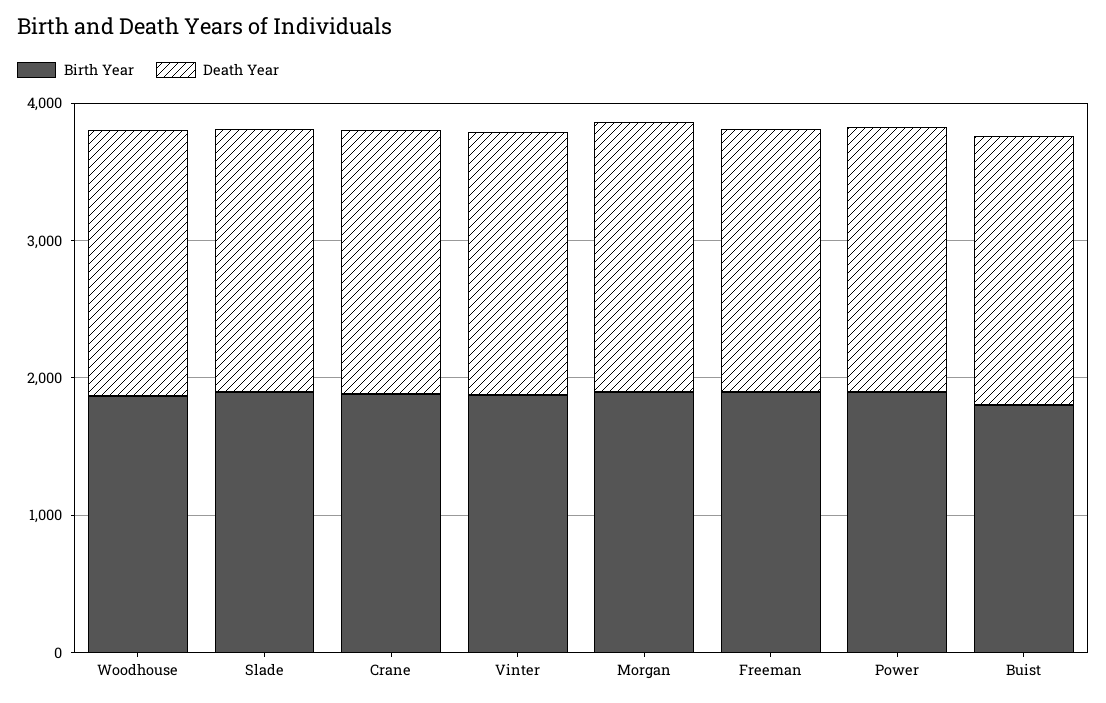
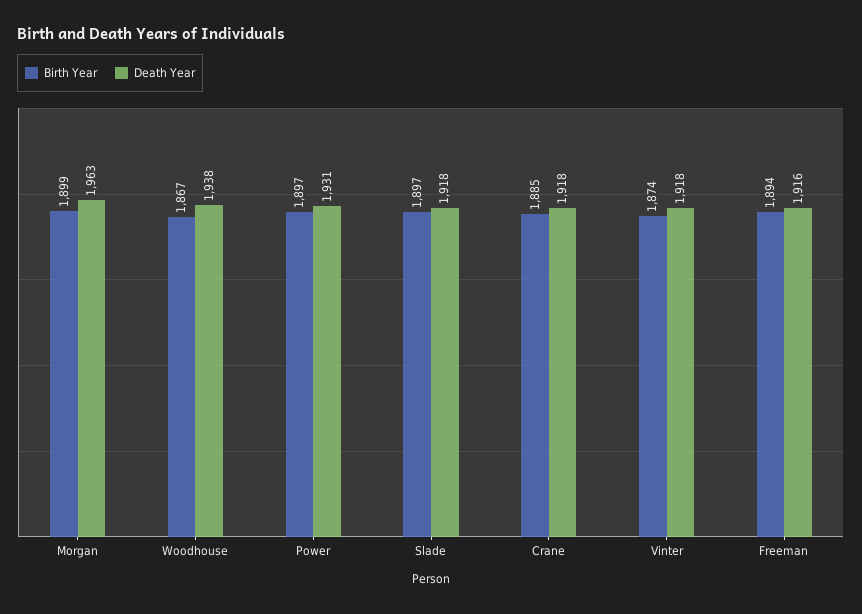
Birth Year, Buist: 1800 -> none
Death Year, Buist: 2000 -> none

